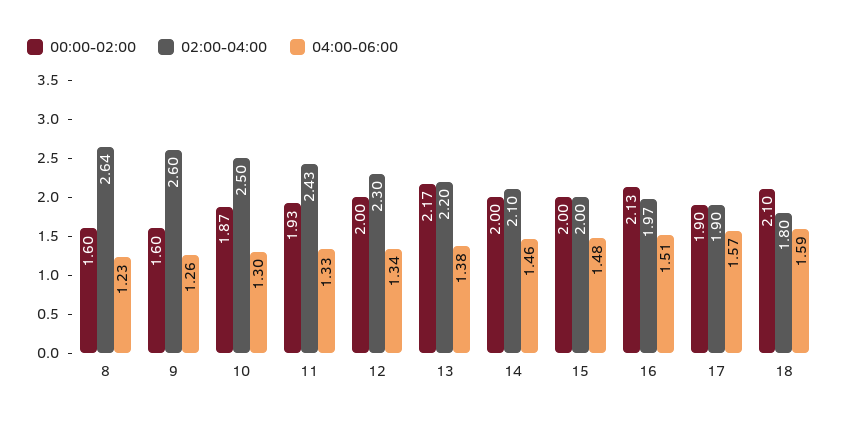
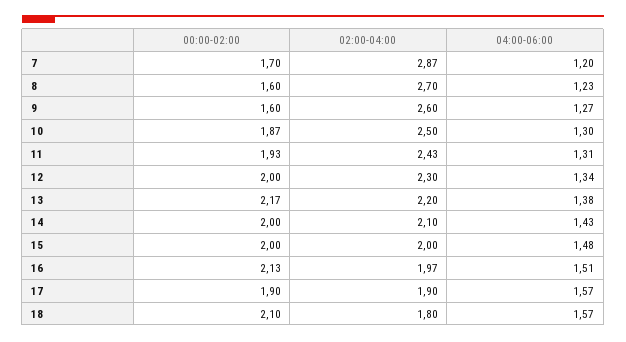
02:00-04:00, 8: 2.64 -> 2.7
04:00-06:00, 9: 1.26 -> 1.27
04:00-06:00, 11: 1.33 -> 1.31
04:00-06:00, 14: 1.46 -> 1.43
04:00-06:00, 18: 1.59 -> 1.57
00:00-02:00, 7: none -> 1.7
02:00-04:00, 7: none -> 2.87
04:00-06:00, 7: none -> 1.2

